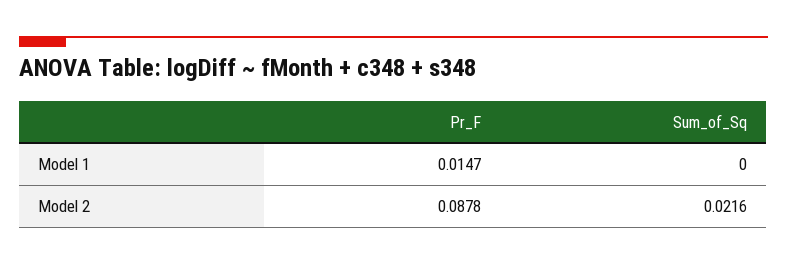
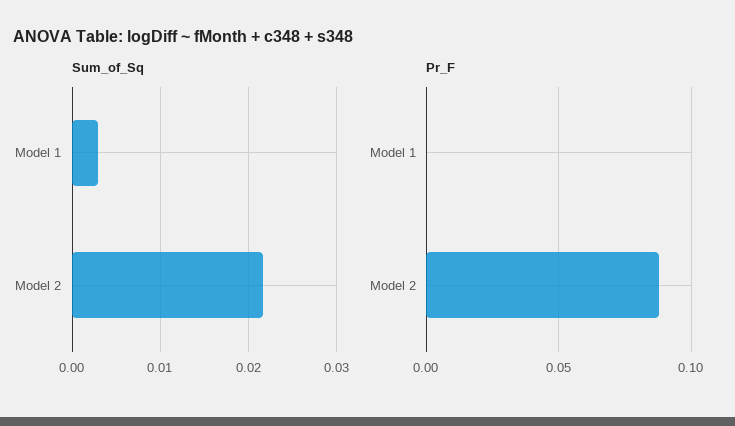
Pr_F, Model 1: 0.0147 -> 0
Sum_of_Sq, Model 1: 0 -> 0.003

